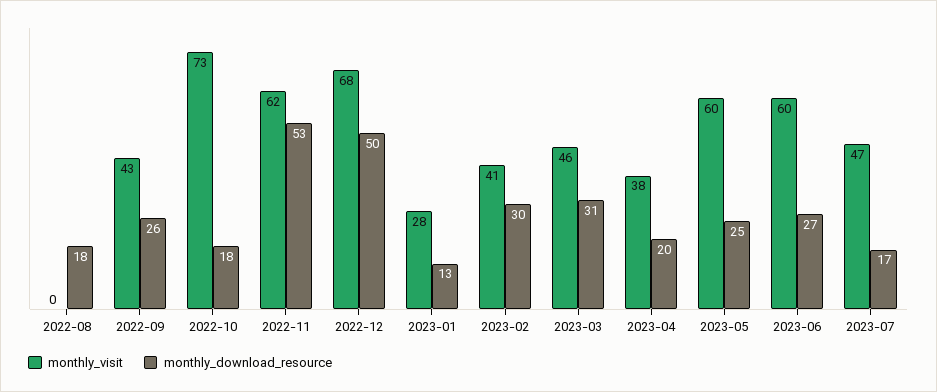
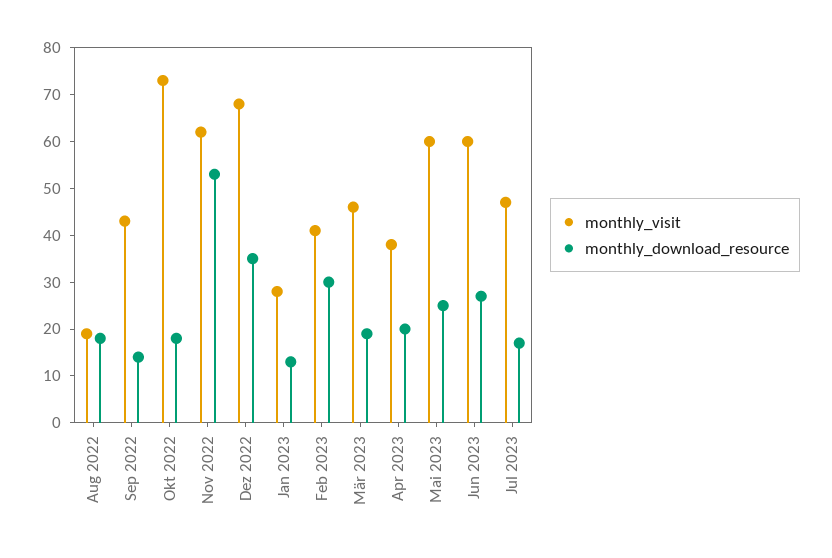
monthly_visit, 2022-08: 0 -> 20
monthly_download_resource, 2022-09: 26 -> 15
monthly_download_resource, 2022-12: 50 -> 35
monthly_download_resource, 2023-03: 31 -> 20

